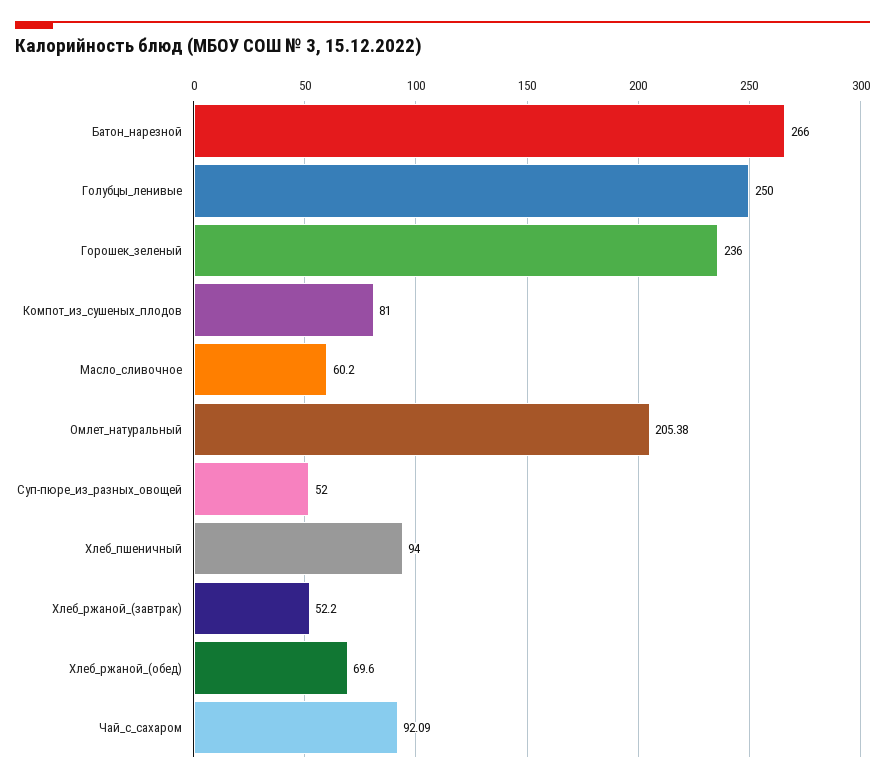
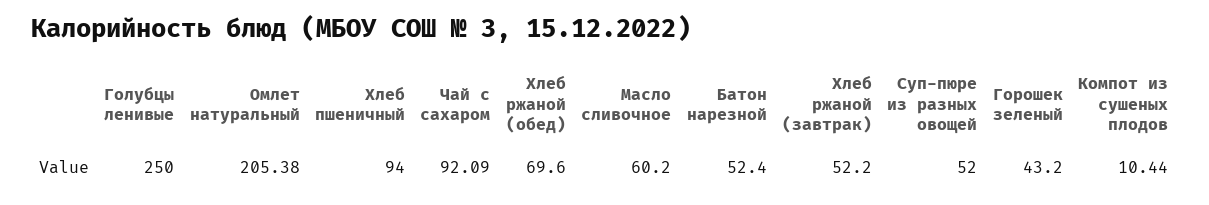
Батон_нарезной: 266 -> 52.4
Горошек_зеленый: 236 -> 43.2
Компот_из_сушеных_плодов: 81 -> 10.44

